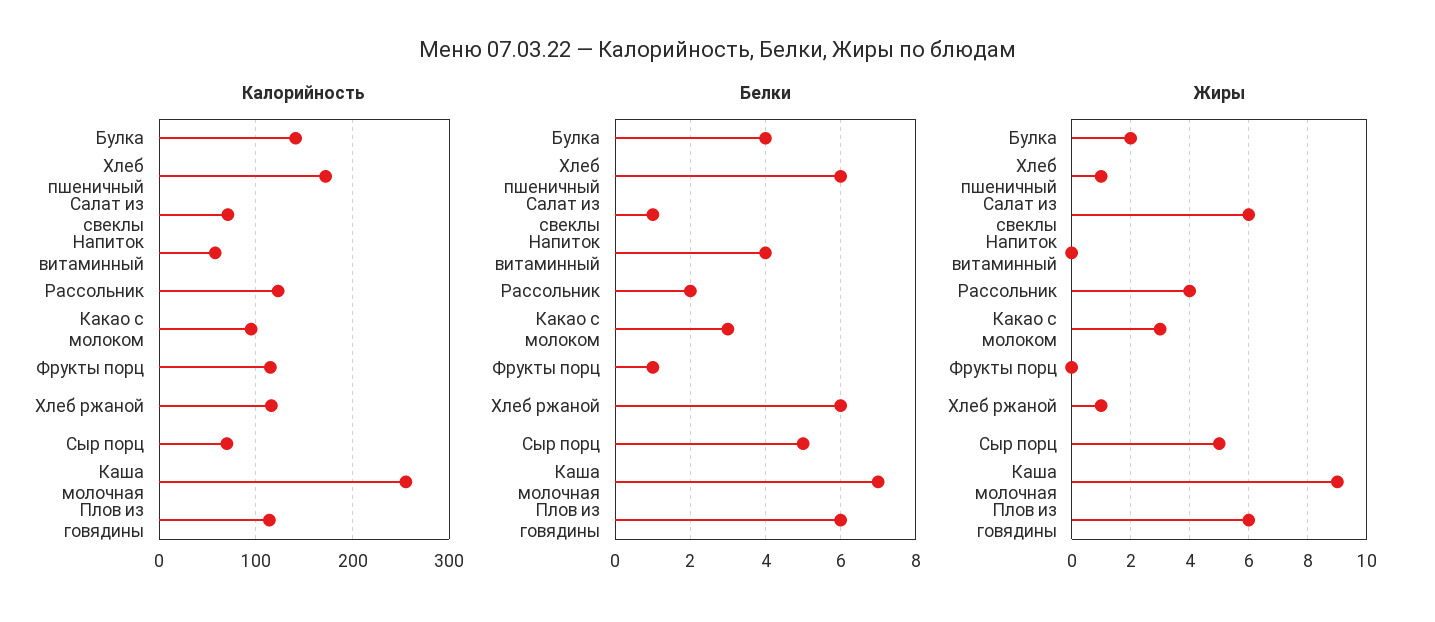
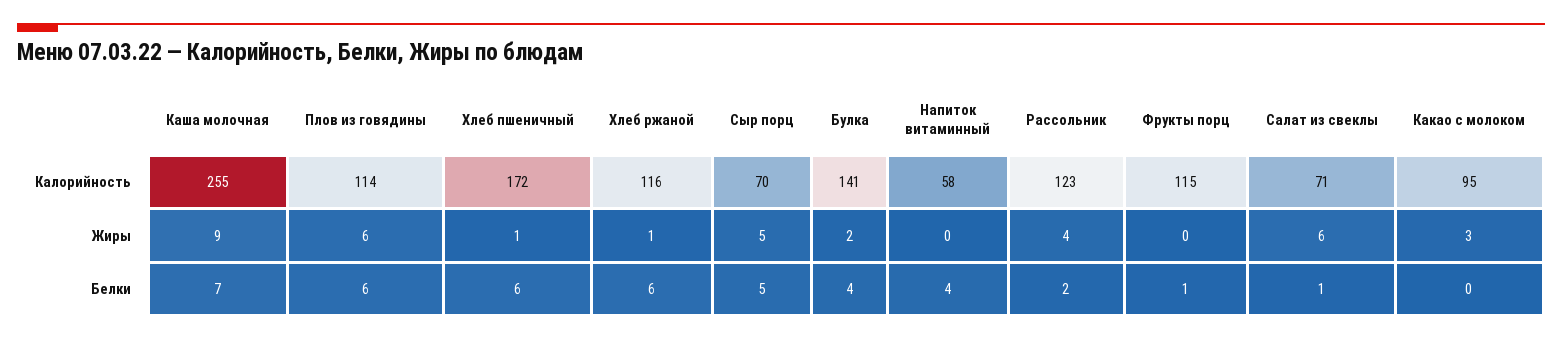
Белки, Какао с молоком: 3 -> 0

